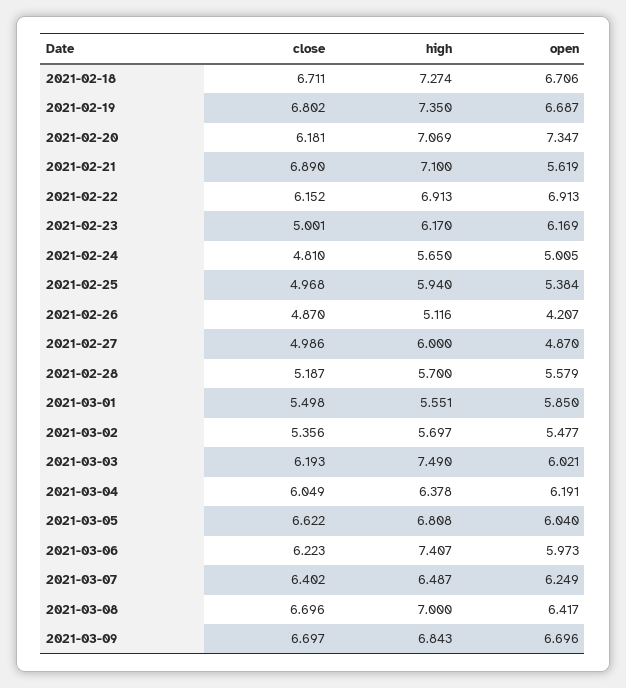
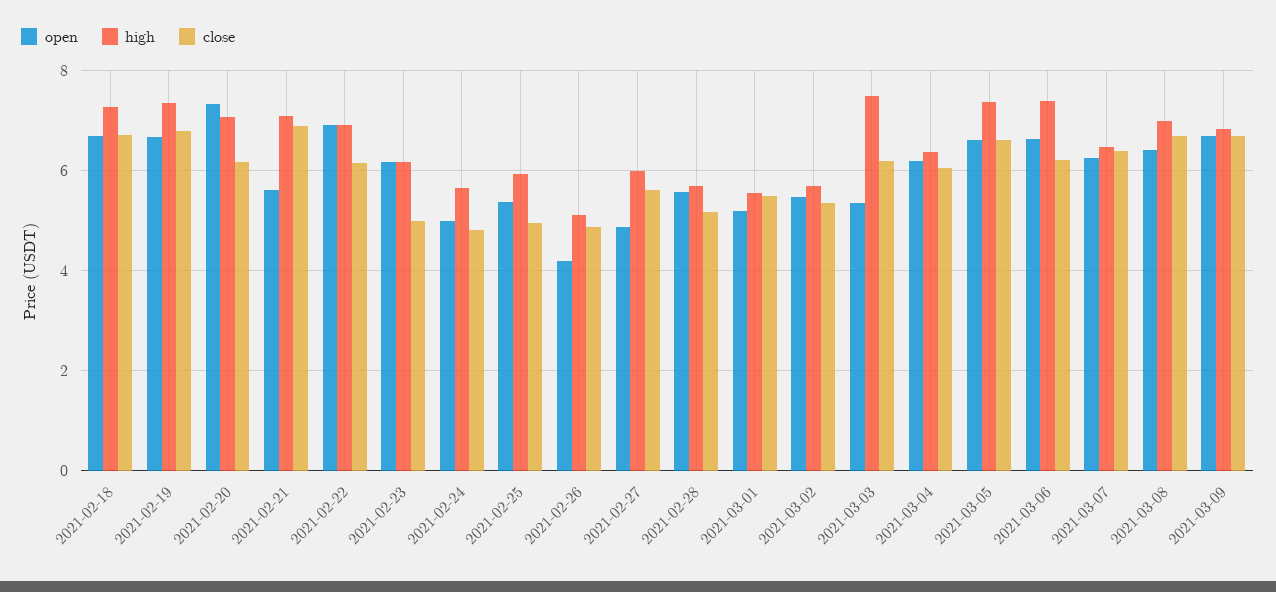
close, 2021-02-27: 4.986 -> 5.6
open, 2021-03-01: 5.85 -> 5.2
open, 2021-03-03: 6.021 -> 5.4
high, 2021-03-05: 6.808 -> 7.4
open, 2021-03-05: 6.04 -> 6.6
open, 2021-03-06: 5.973 -> 6.6

